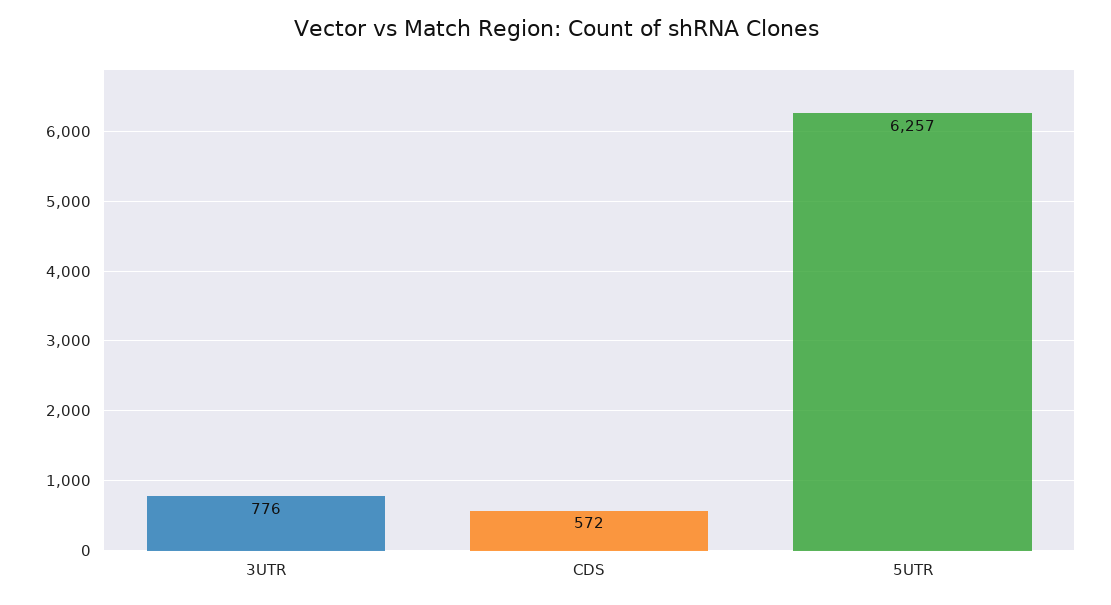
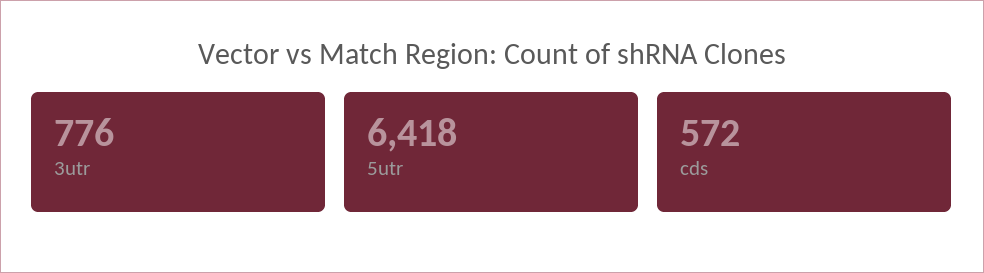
5UTR: 6257 -> 6418

